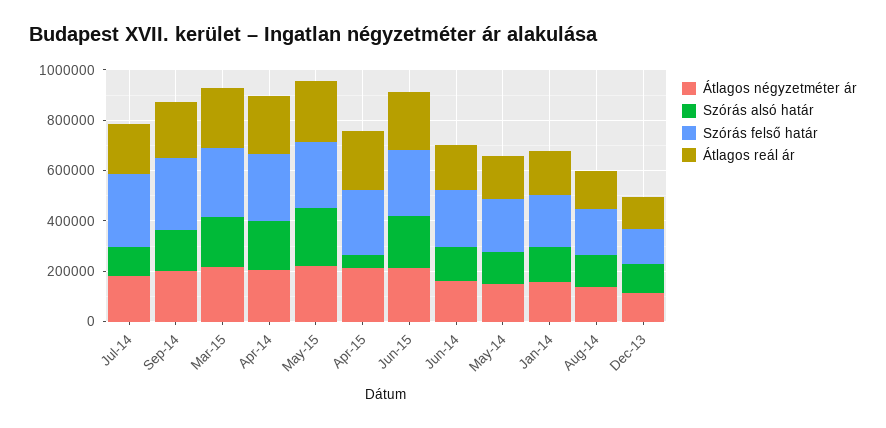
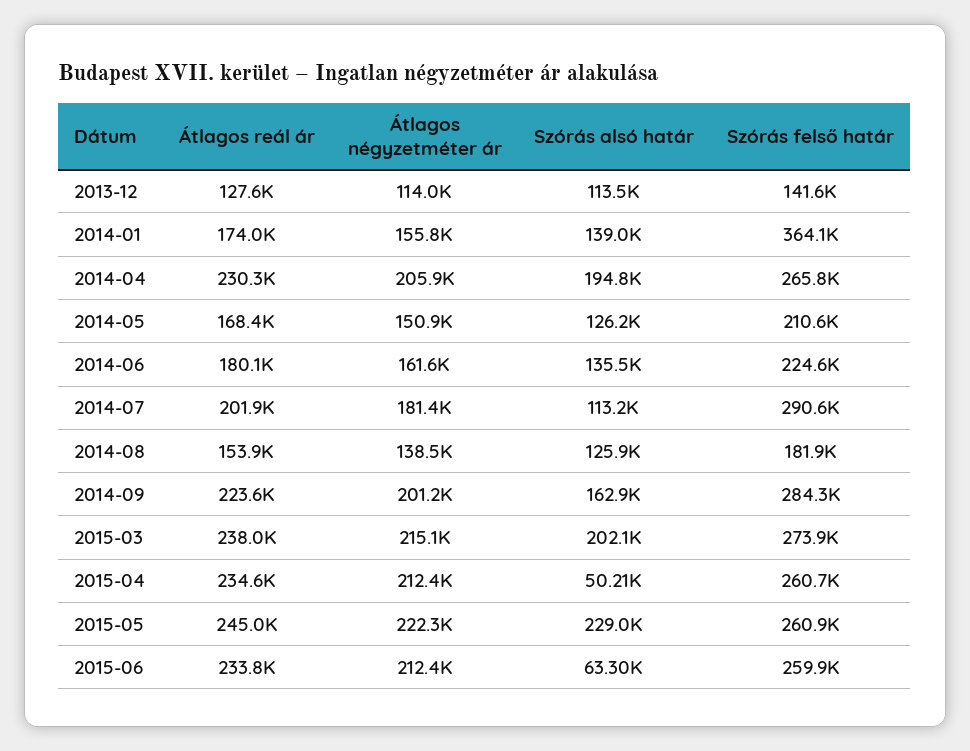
Szórás alsó határ, Jun-15: 200000 -> 63300
Szórás felső határ, Jan-14: 200000 -> 364100

